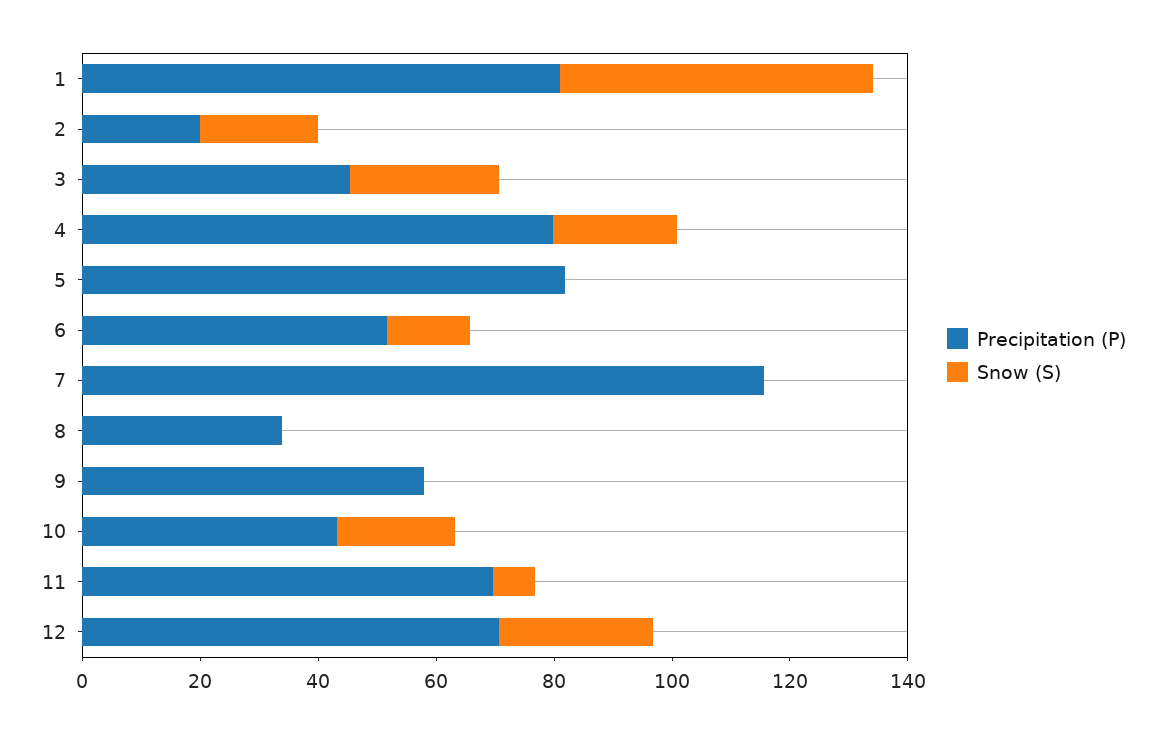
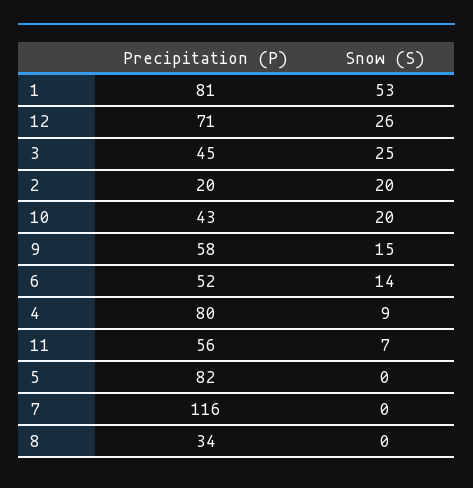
Snow (S), 4: 20 -> 9
Snow (S), 9: 0 -> 15
Precipitation (P), 11: 70 -> 56

